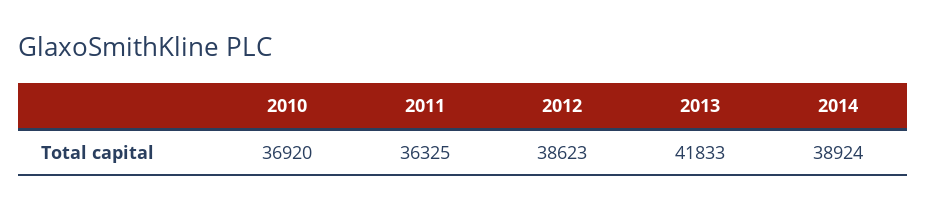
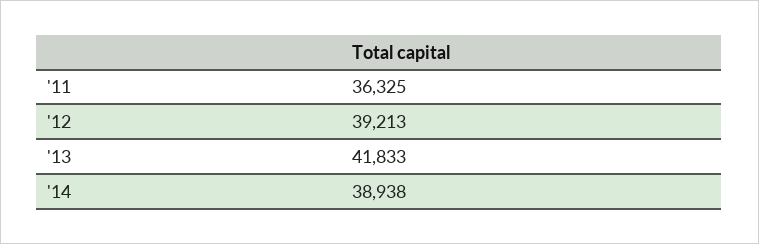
2010: 36920 -> none
2012: 38623 -> 39213
2014: 38924 -> 38938

